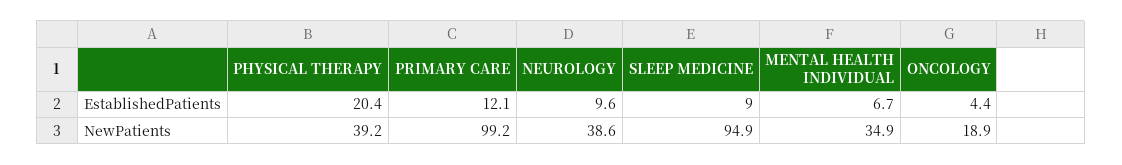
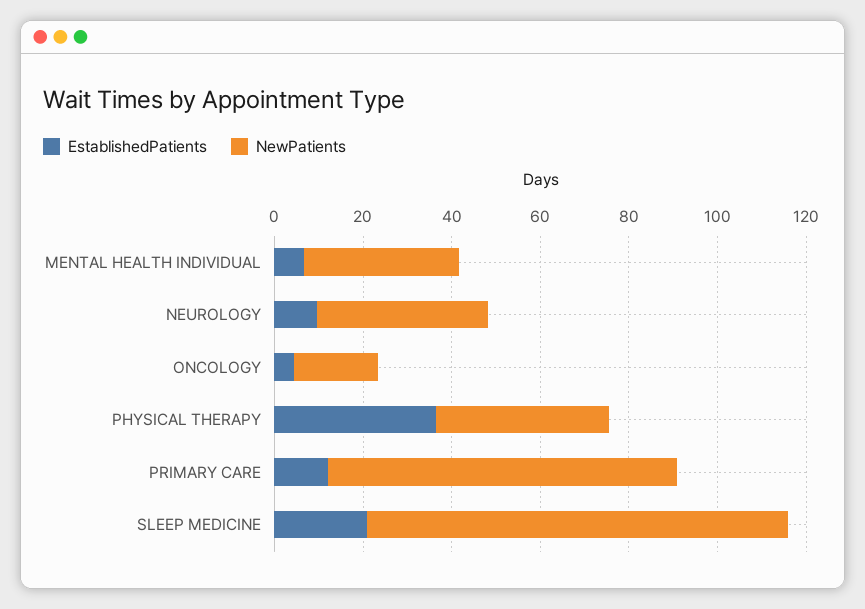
EstablishedPatients, PHYSICAL THERAPY: 20.4 -> 35
EstablishedPatients, SLEEP MEDICINE: 9 -> 20
NewPatients, PRIMARY CARE: 99.2 -> 80

